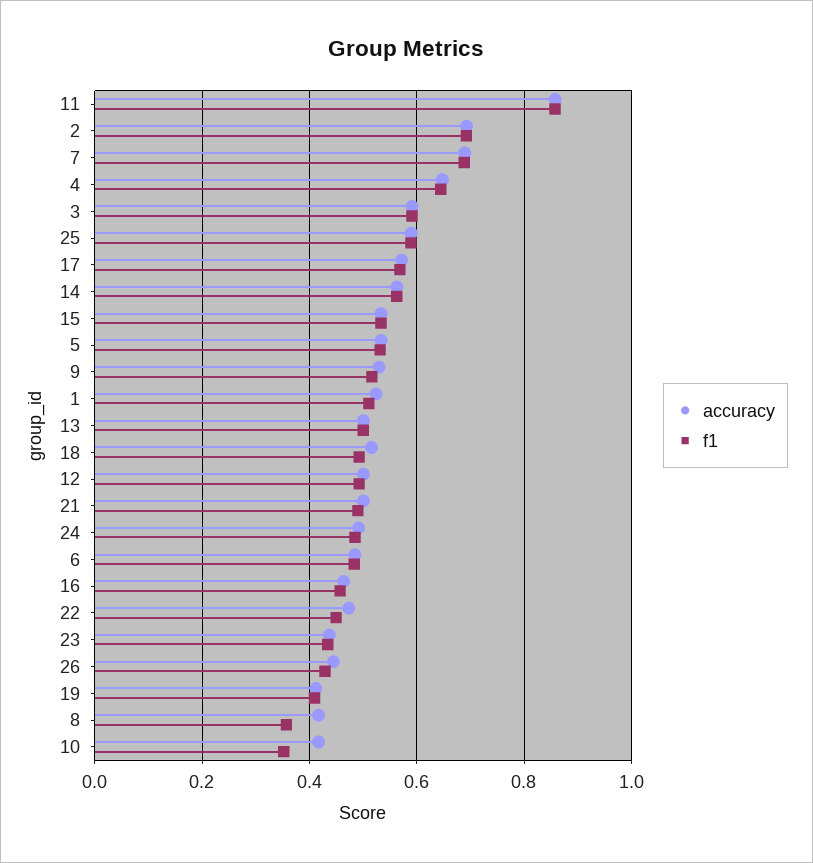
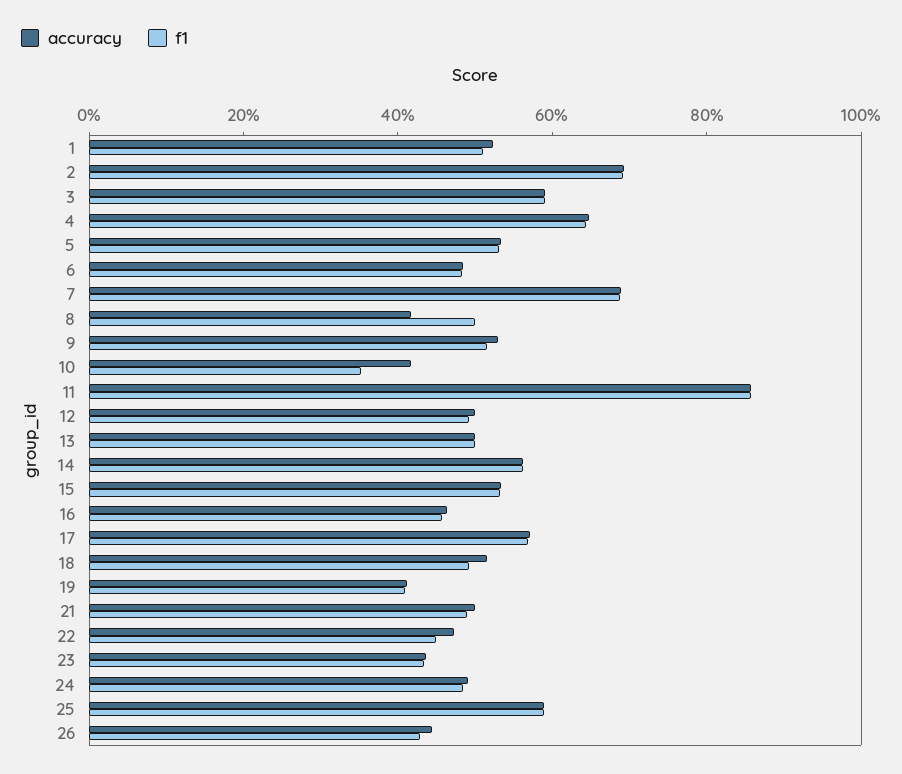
f1, 8: 0.36 -> 0.5

